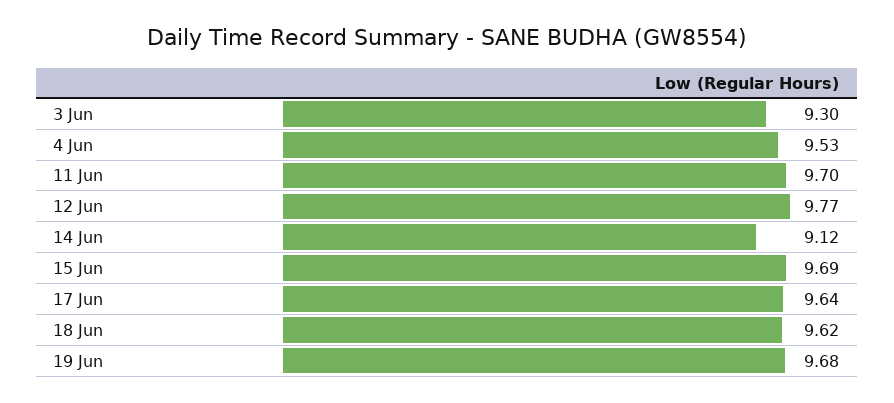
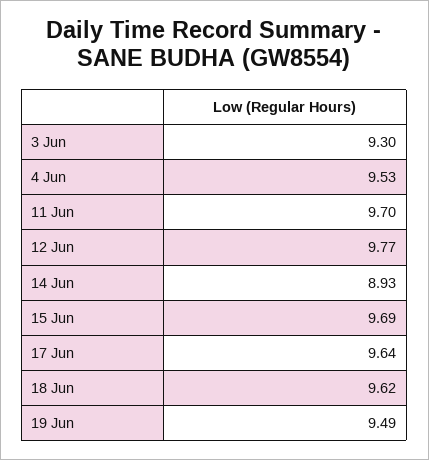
14 Jun: 9.12 -> 8.93
19 Jun: 9.68 -> 9.49

